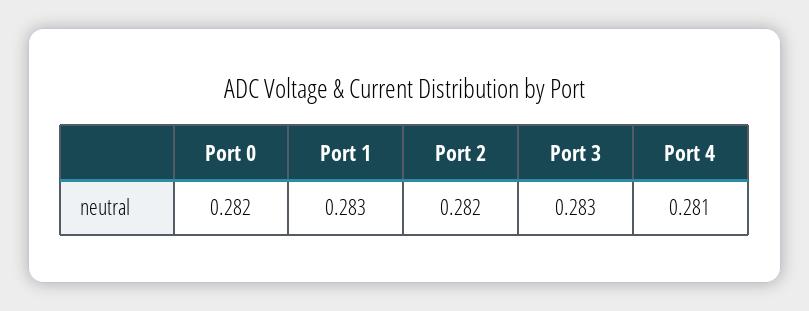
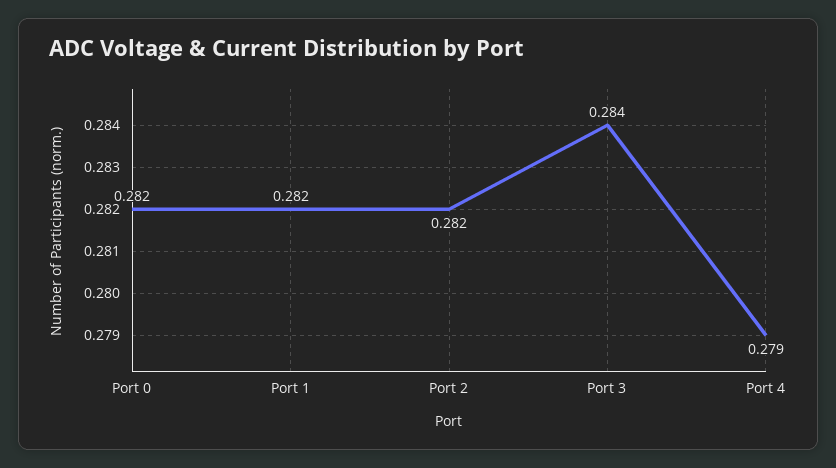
Port 1: 0.283 -> 0.282
Port 3: 0.283 -> 0.284
Port 4: 0.281 -> 0.279

